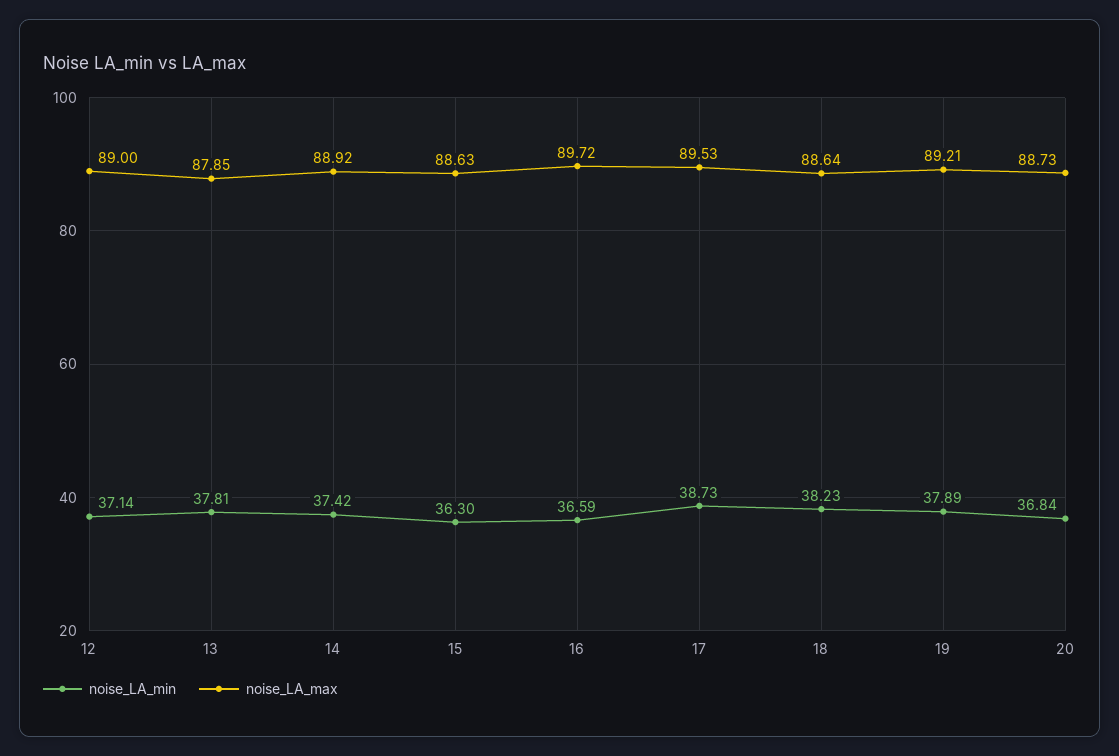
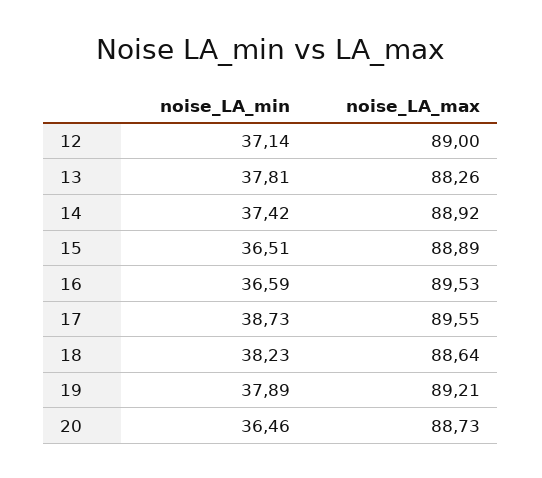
noise_LA_max, 13: 87.85 -> 88.26
noise_LA_min, 15: 36.3 -> 36.51
noise_LA_max, 15: 88.63 -> 88.89
noise_LA_max, 16: 89.72 -> 89.53
noise_LA_max, 17: 89.53 -> 89.55
noise_LA_min, 20: 36.84 -> 36.46

